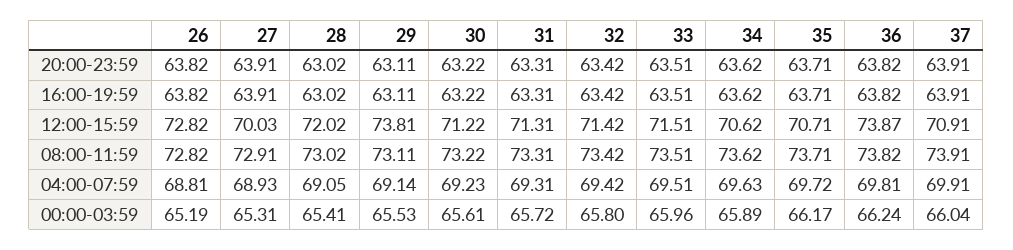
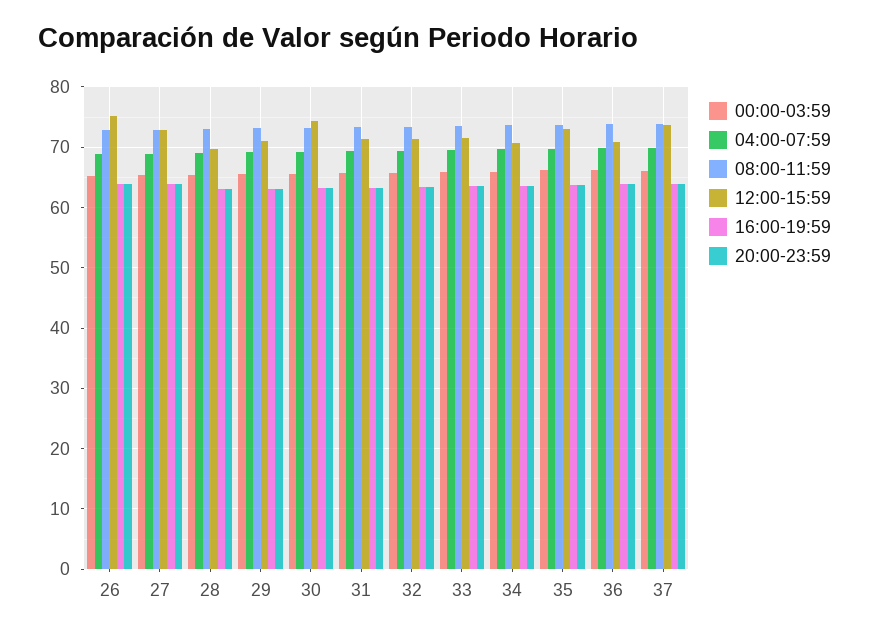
12:00-15:59, 26: 72.82 -> 75
12:00-15:59, 27: 70.03 -> 73
12:00-15:59, 28: 72.02 -> 70
12:00-15:59, 29: 73.81 -> 71
12:00-15:59, 30: 71.22 -> 74
12:00-15:59, 35: 70.71 -> 73
12:00-15:59, 36: 73.87 -> 71
12:00-15:59, 37: 70.91 -> 74

